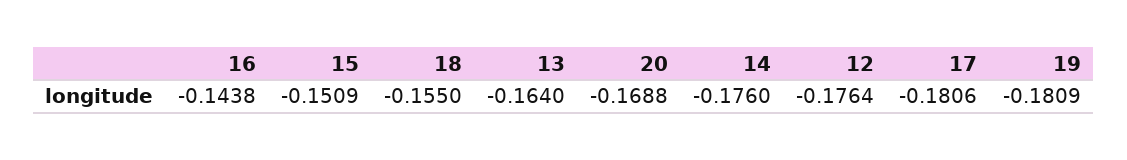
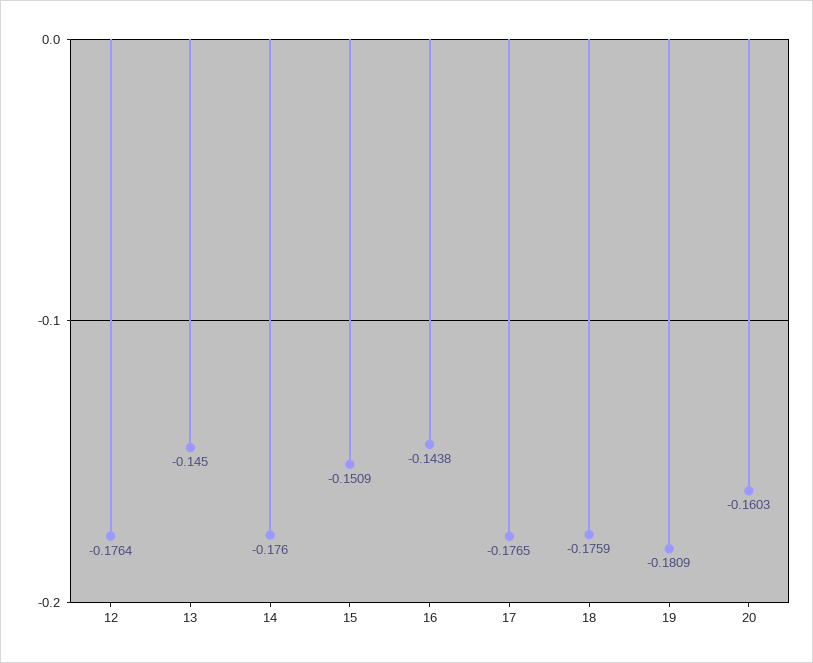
18: -0.155 -> -0.1759
13: -0.164 -> -0.145
20: -0.1688 -> -0.1603
17: -0.1806 -> -0.1765

